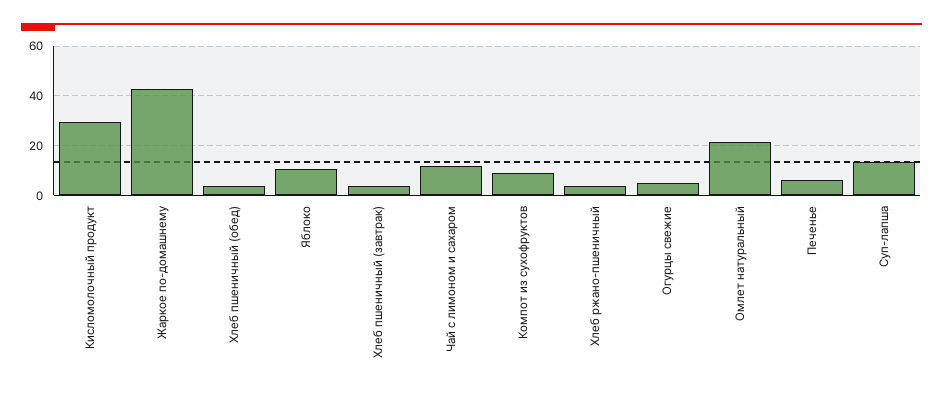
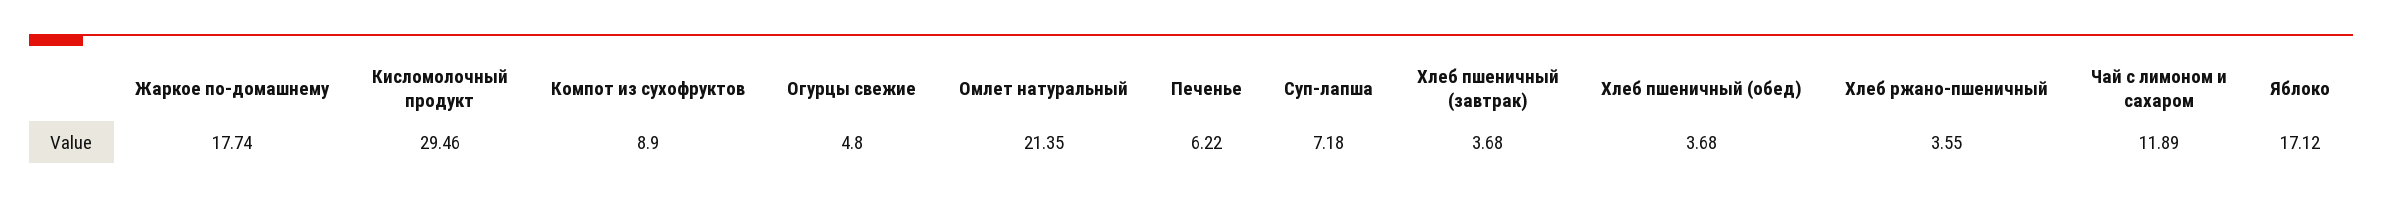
Жаркое по-домашнему: 42.5 -> 17.74
Яблоко: 10 -> 17.12
Суп-лапша: 12.5 -> 7.18

